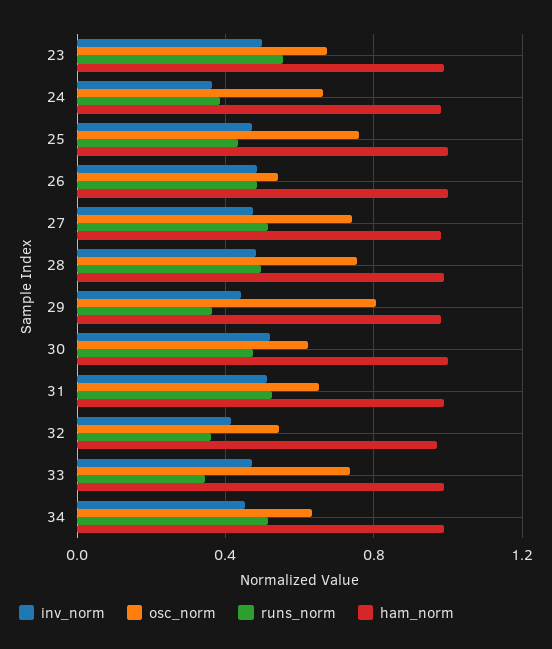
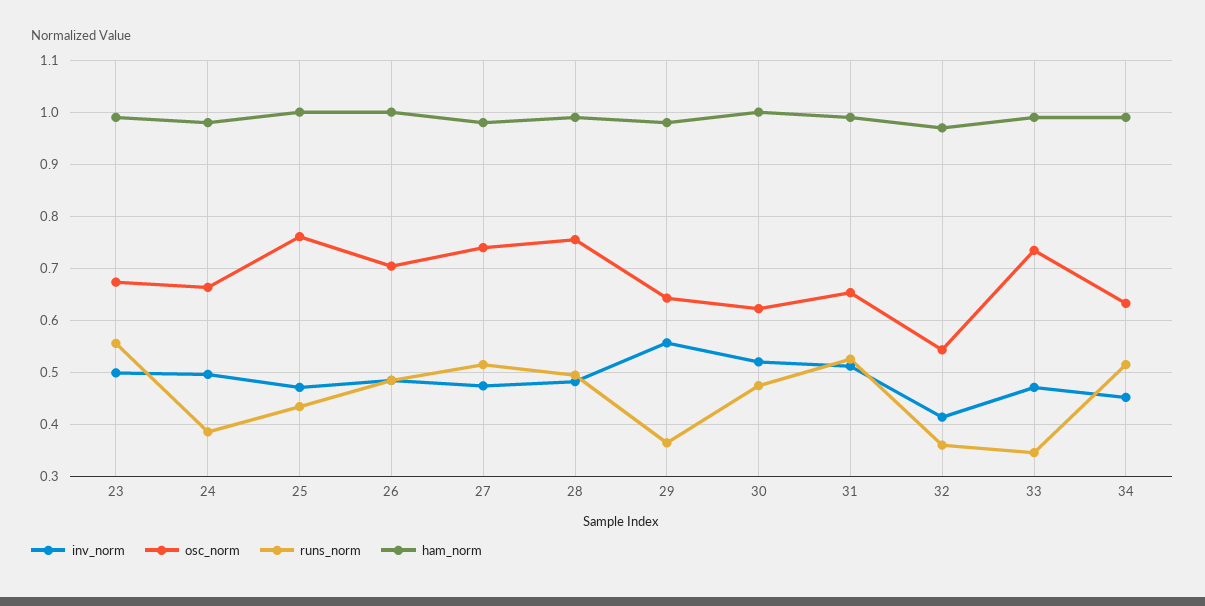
inv_norm, 24: 0.35 -> 0.5
osc_norm, 26: 0.55 -> 0.7
inv_norm, 29: 0.45 -> 0.56
osc_norm, 29: 0.8 -> 0.64

